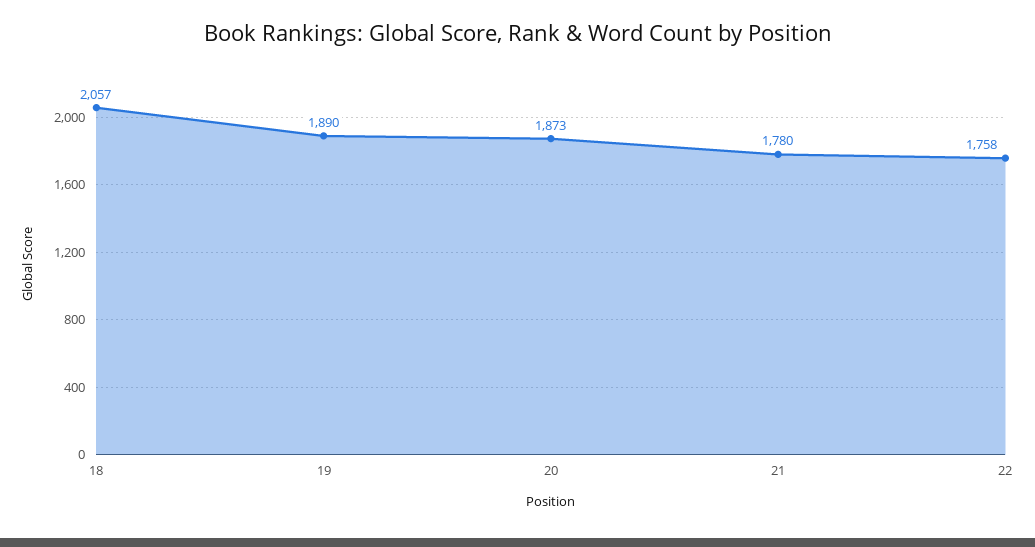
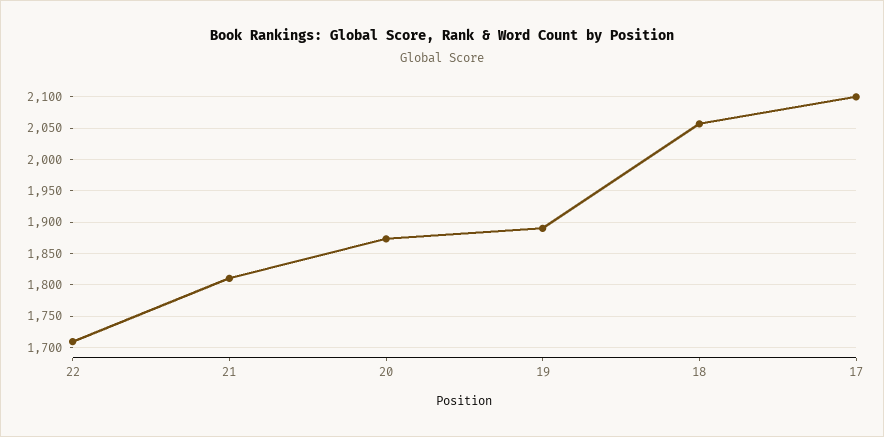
21: 1780 -> 1810
22: 1758 -> 1710
17: none -> 2100

